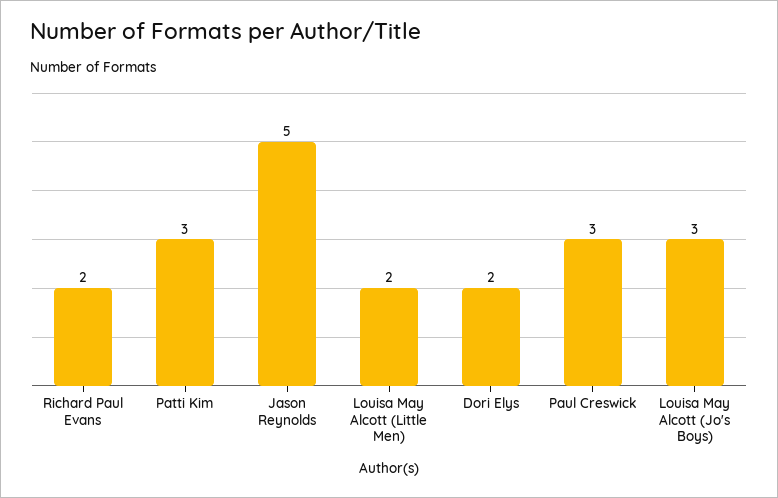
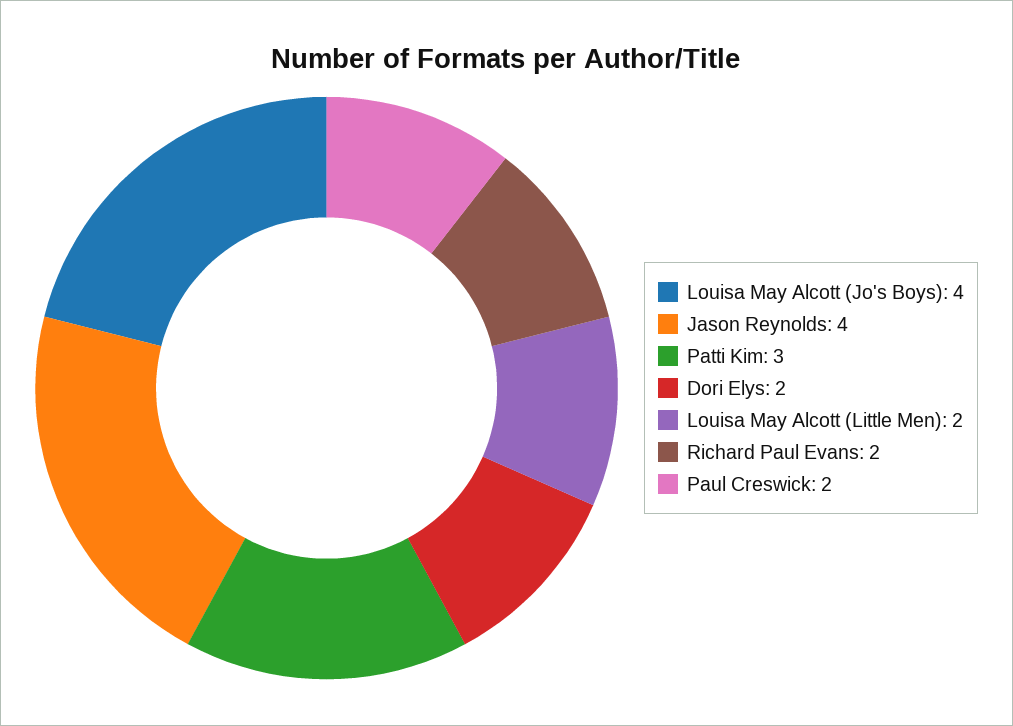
Jason Reynolds: 5 -> 4
Paul Creswick: 3 -> 2
Louisa May Alcott (Jo's Boys): 3 -> 4

